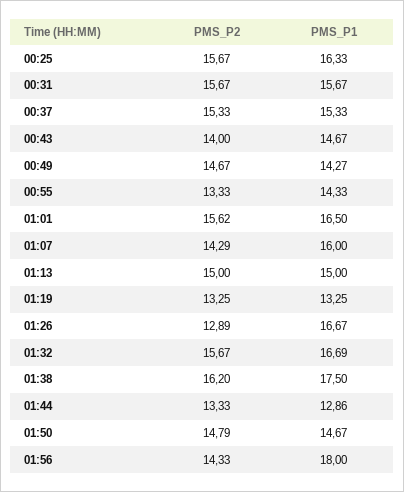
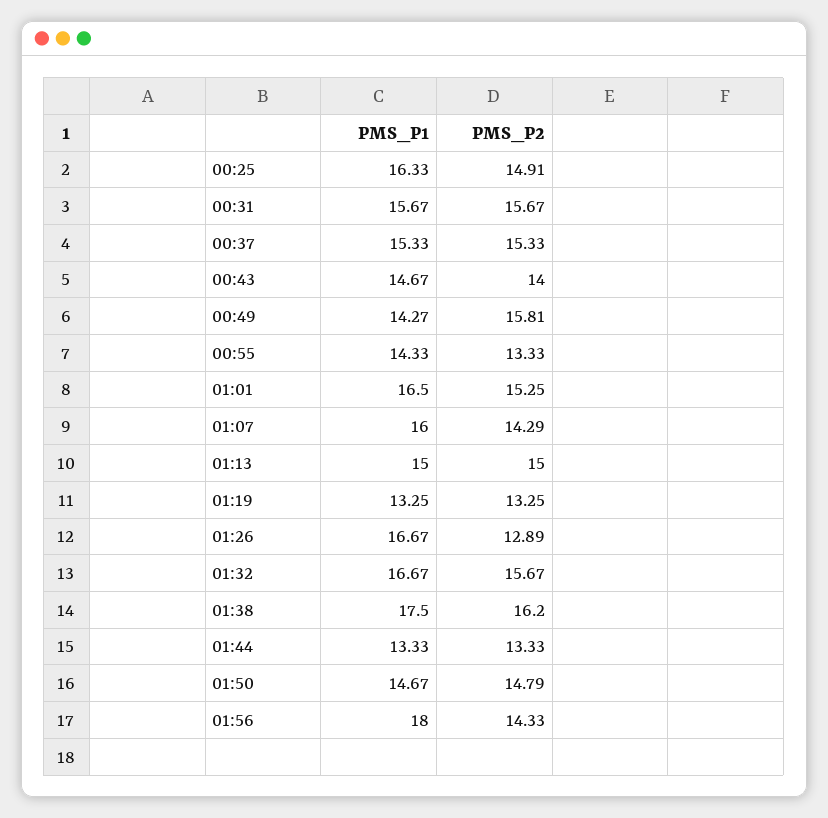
PMS_P2, 00:25: 15.67 -> 14.91
PMS_P2, 00:49: 14.67 -> 15.81
PMS_P2, 01:01: 15.62 -> 15.25
PMS_P1, 01:32: 16.69 -> 16.67
PMS_P1, 01:44: 12.86 -> 13.33

